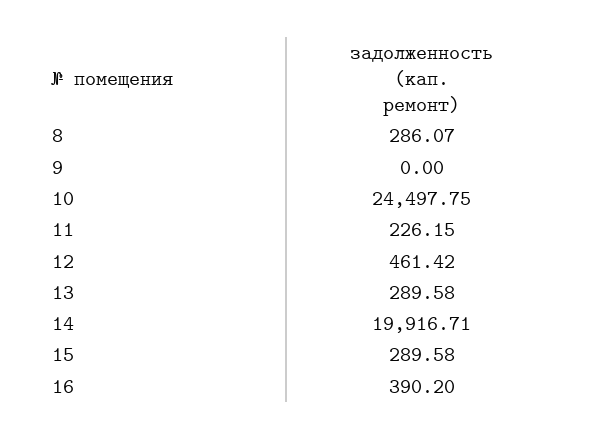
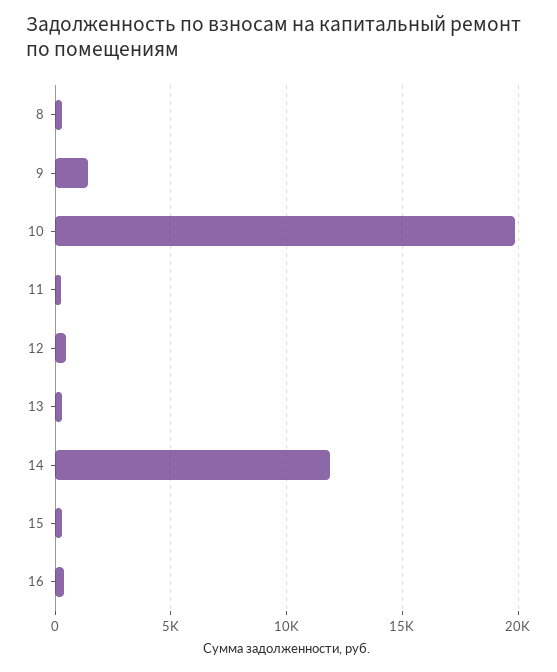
9: 0 -> 1500
10: 24497.75 -> 20000
14: 19916.71 -> 12000

